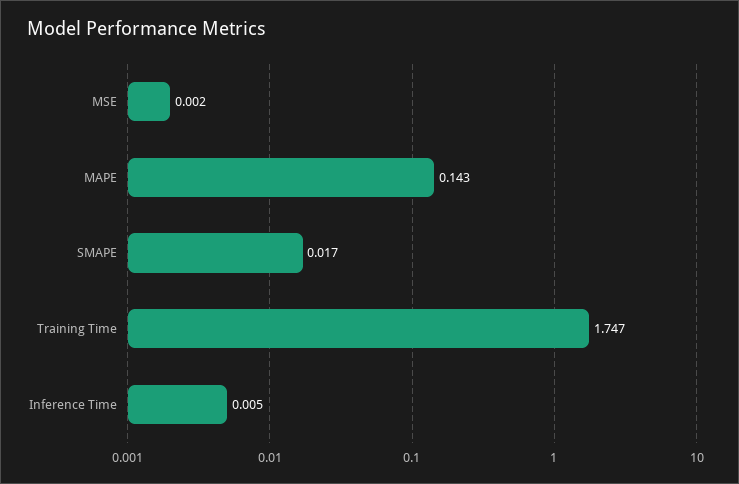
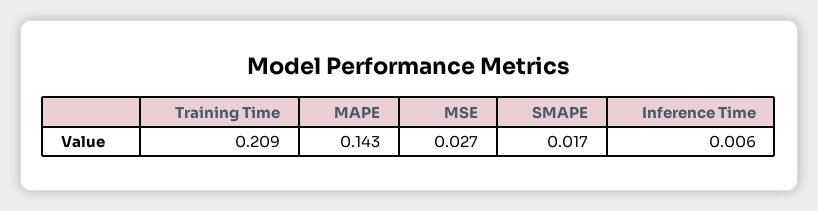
MSE: 0.002 -> 0.027
Training Time: 1.747 -> 0.209
Inference Time: 0.005 -> 0.006

